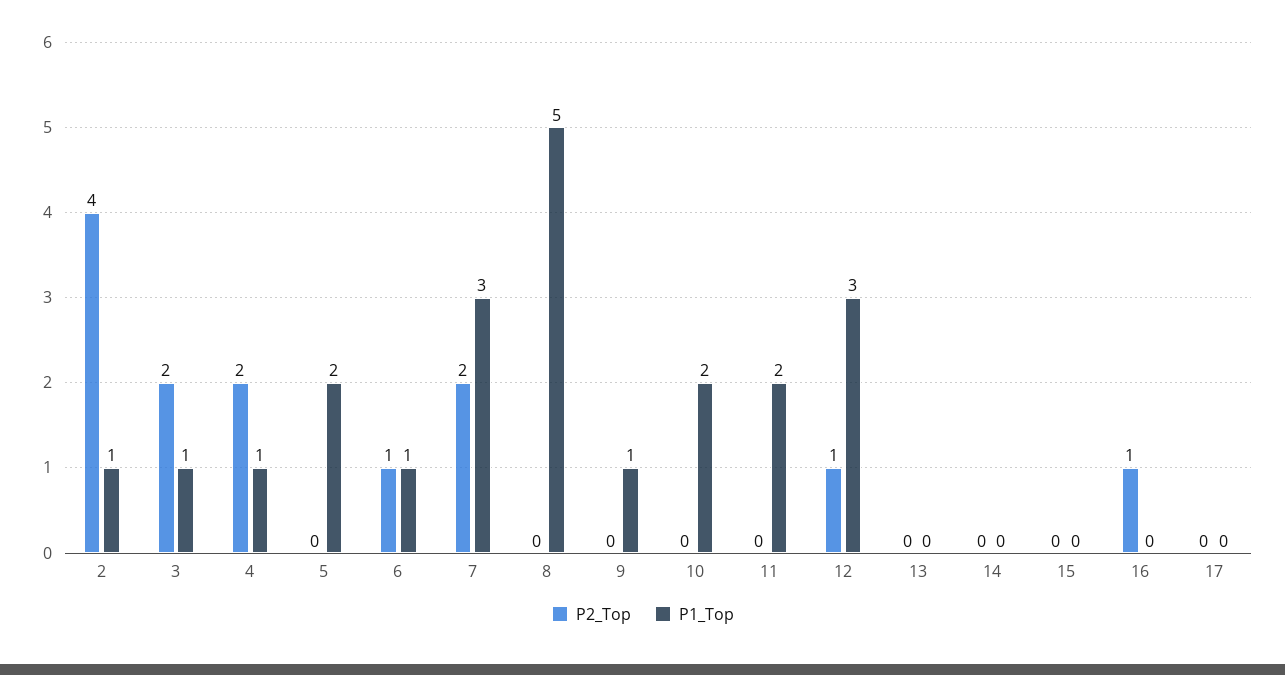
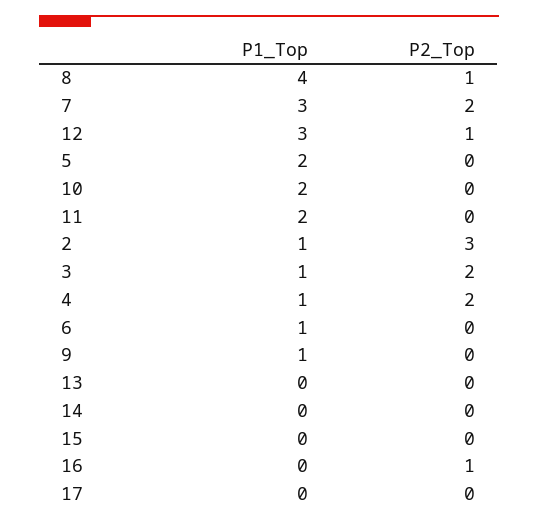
P2_Top, 2: 4 -> 3
P2_Top, 6: 1 -> 0
P2_Top, 8: 0 -> 1
P1_Top, 8: 5 -> 4

